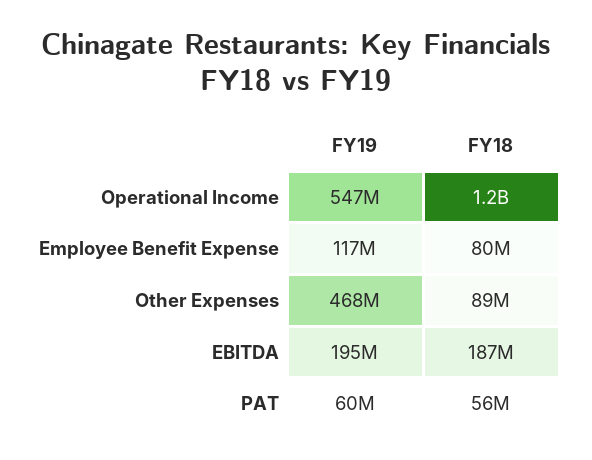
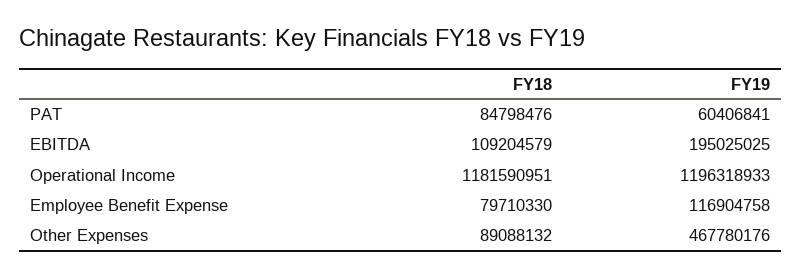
FY19, Operational Income: 547000000 -> 1196318933
FY18, EBITDA: 187000000 -> 109204579
FY18, PAT: 56000000 -> 84798476

